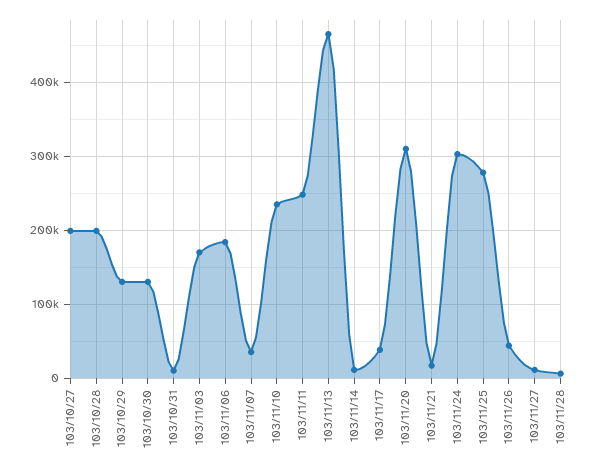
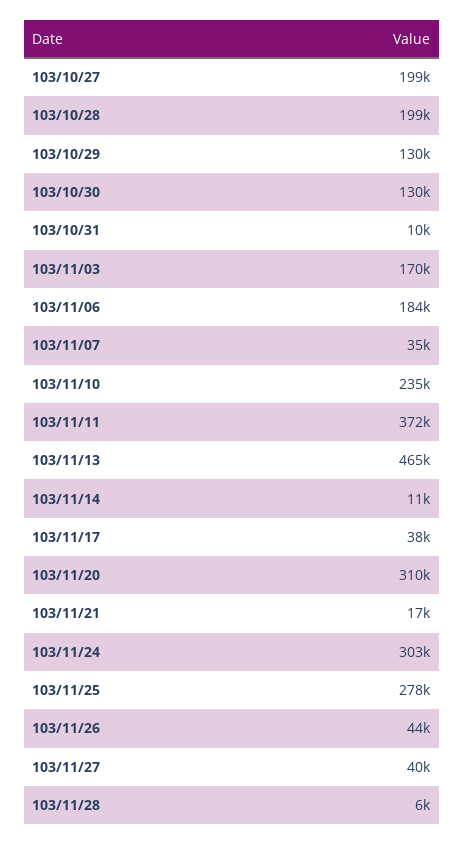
103/11/11: 250000 -> 372000
103/11/27: 10000 -> 40000

